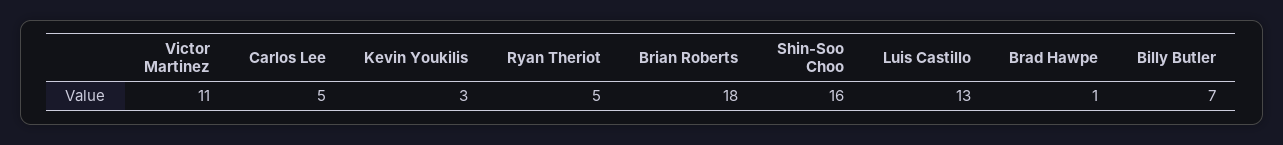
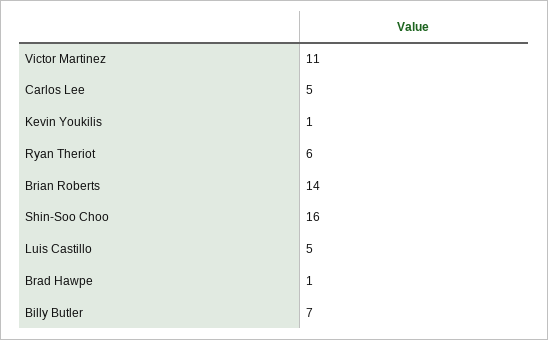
Kevin Youkilis: 3 -> 1
Ryan Theriot: 5 -> 6
Brian Roberts: 18 -> 14
Luis Castillo: 13 -> 5

